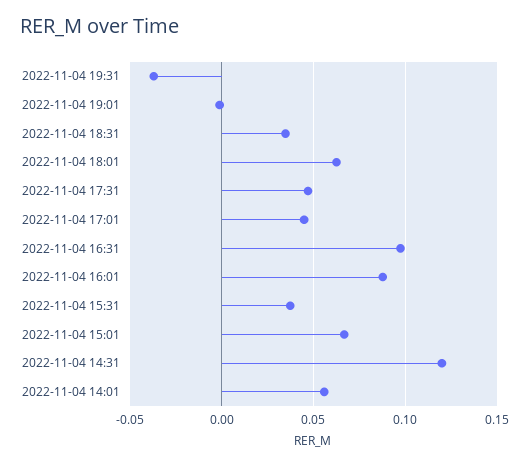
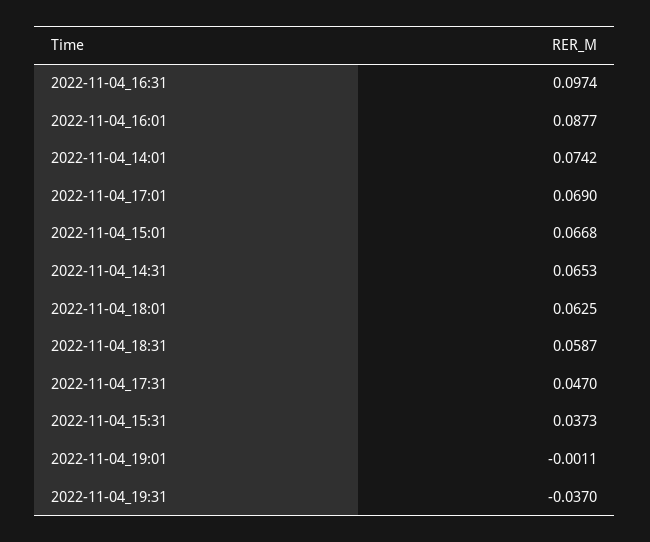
2022-11-04 18:31: 0.035 -> 0.0587
2022-11-04 17:01: 0.045 -> 0.069
2022-11-04 14:31: 0.12 -> 0.0653
2022-11-04 14:01: 0.055 -> 0.0742

